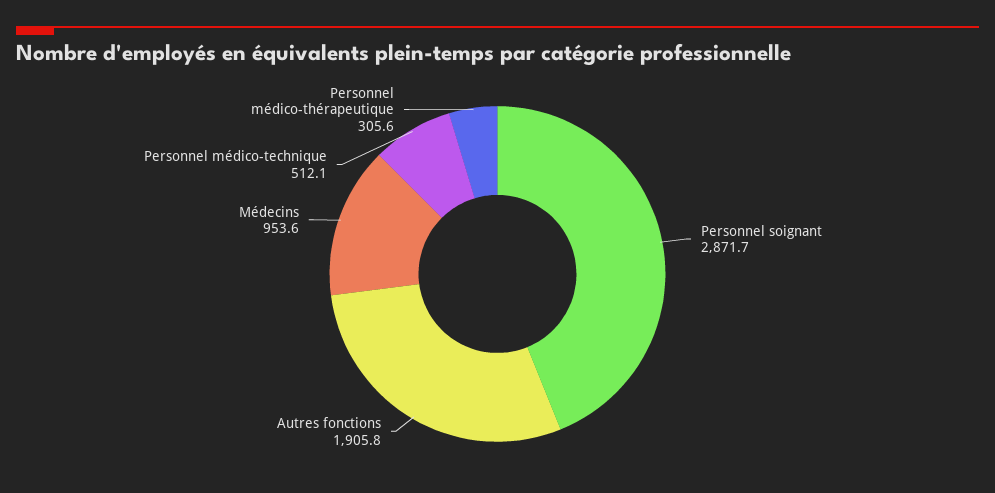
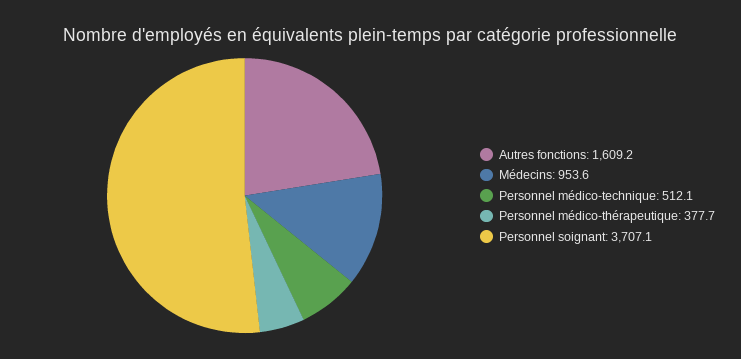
Personnel soignant: 2871.7 -> 3707.1
Autres fonctions: 1905.8 -> 1609.2
Personnel médico-thérapeutique: 305.6 -> 377.7

